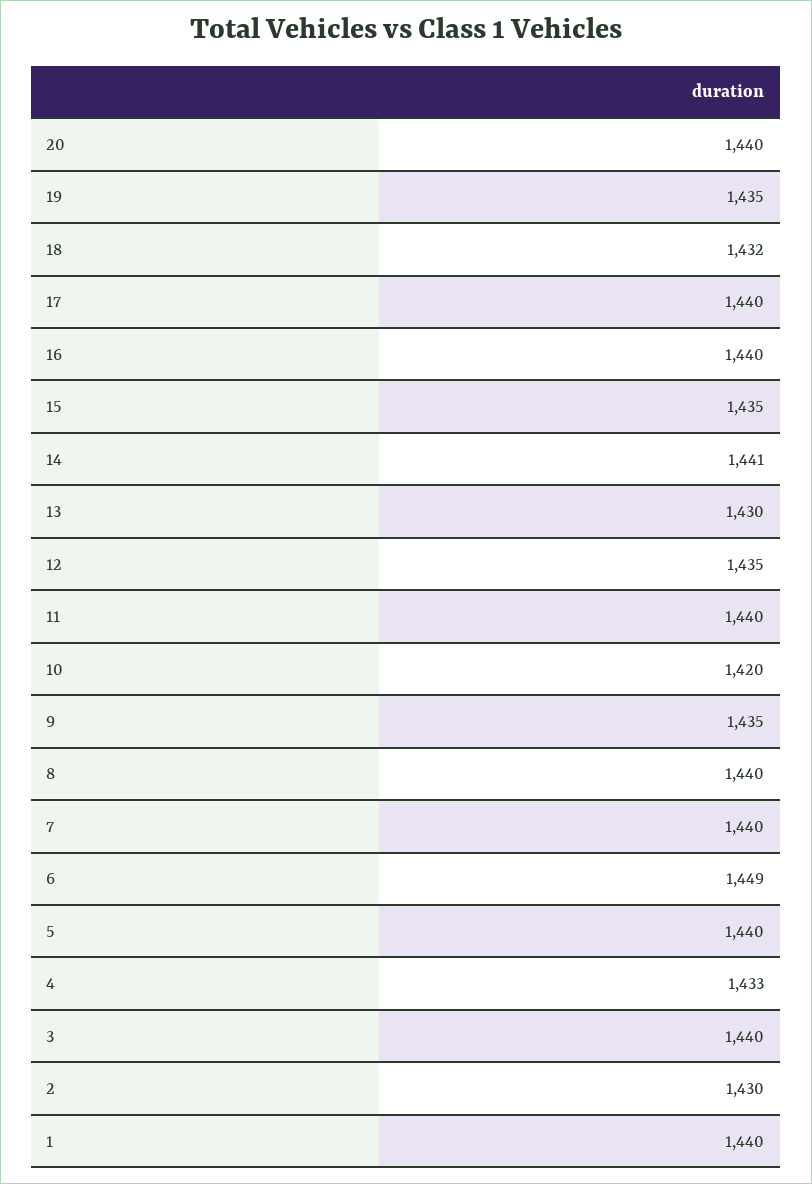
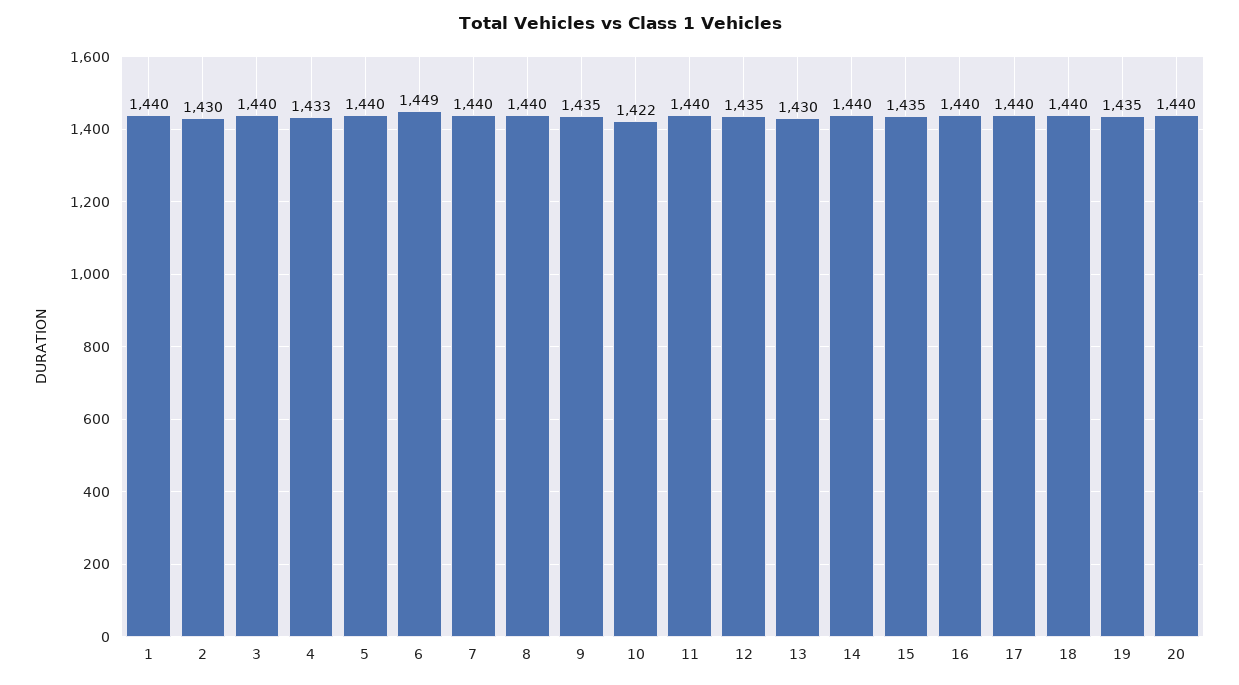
18: 1432 -> 1440
14: 1441 -> 1440
10: 1420 -> 1422

